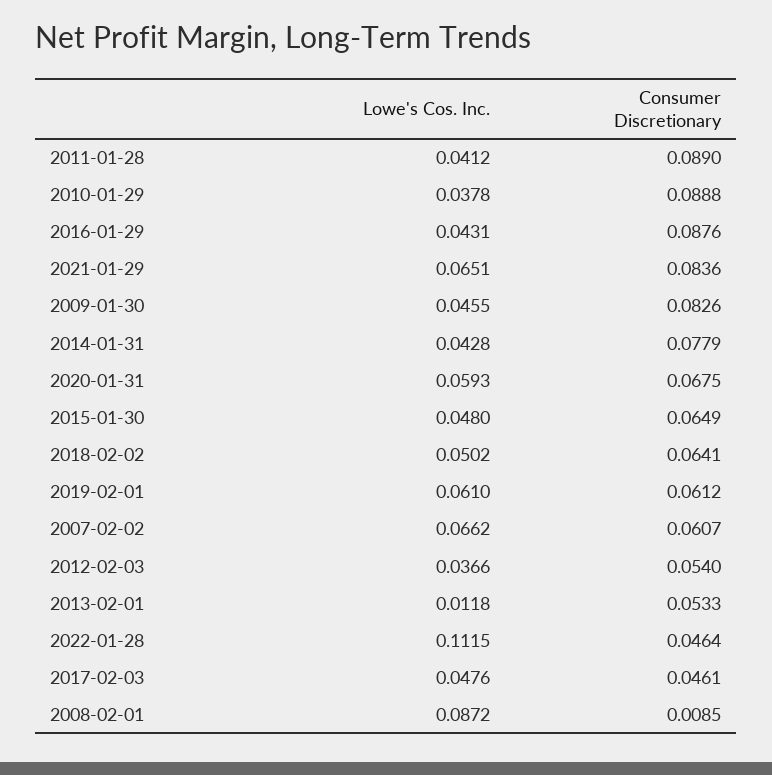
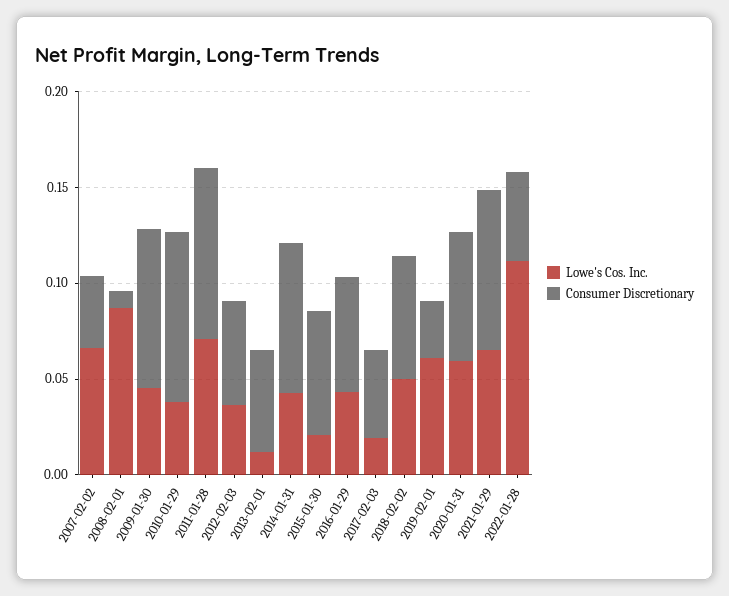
Lowe's Cos. Inc., 2011-01-28: 0.0412 -> 0.07
Consumer Discretionary, 2016-01-29: 0.0876 -> 0.06
Lowe's Cos. Inc., 2015-01-30: 0.048 -> 0.02
Consumer Discretionary, 2019-02-01: 0.0612 -> 0.03
Consumer Discretionary, 2007-02-02: 0.0607 -> 0.04
Lowe's Cos. Inc., 2017-02-03: 0.0476 -> 0.02

